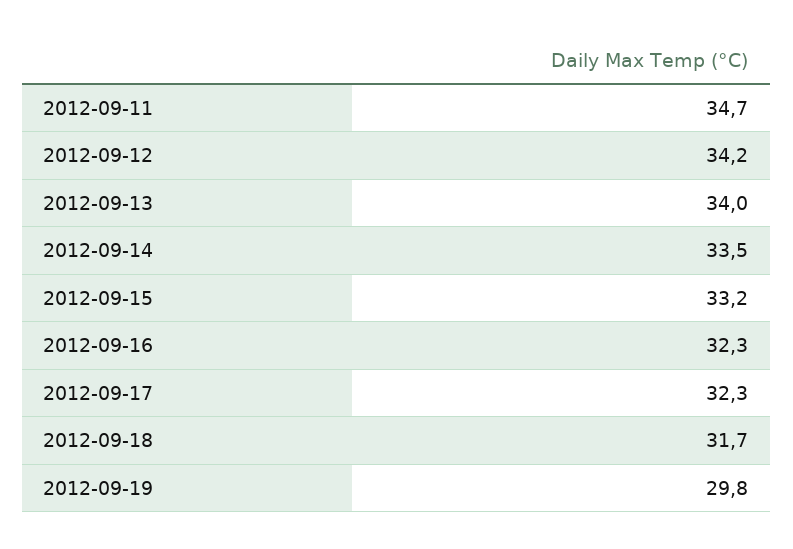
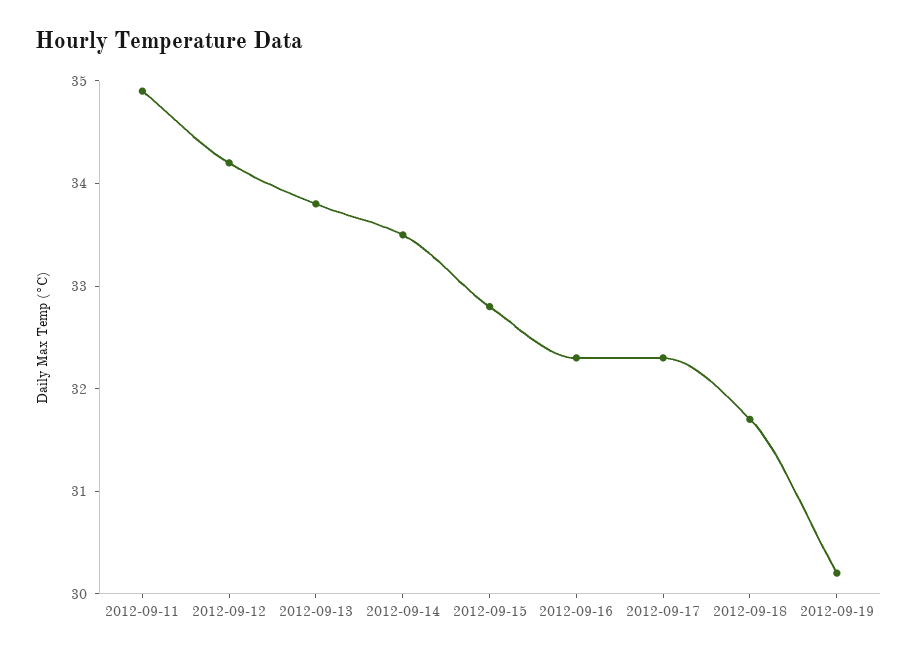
2012-09-11: 34.7 -> 34.9
2012-09-13: 34 -> 33.8
2012-09-15: 33.2 -> 32.8
2012-09-19: 29.8 -> 30.2

